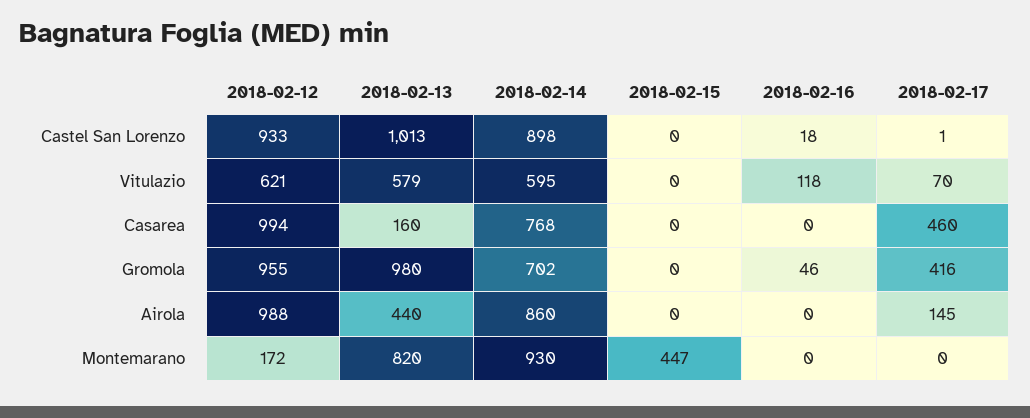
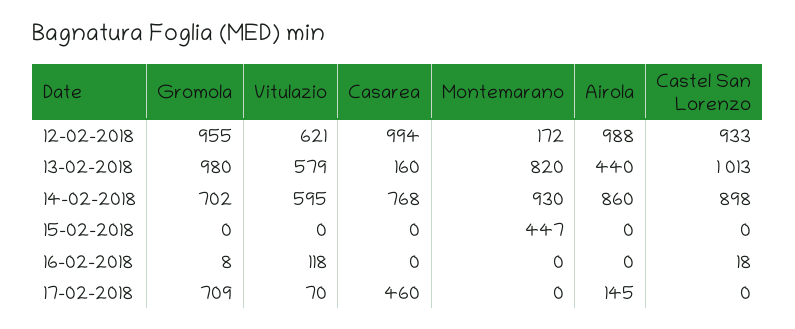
2018-02-17, Castel San Lorenzo: 1 -> 0
2018-02-16, Gromola: 46 -> 8
2018-02-17, Gromola: 416 -> 709

